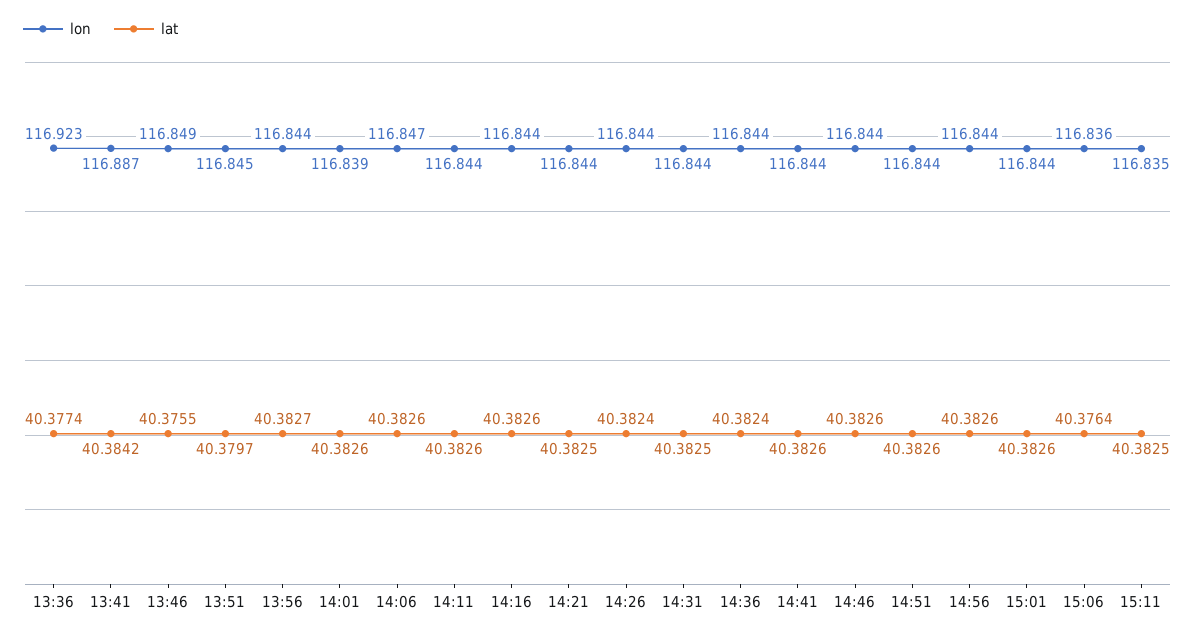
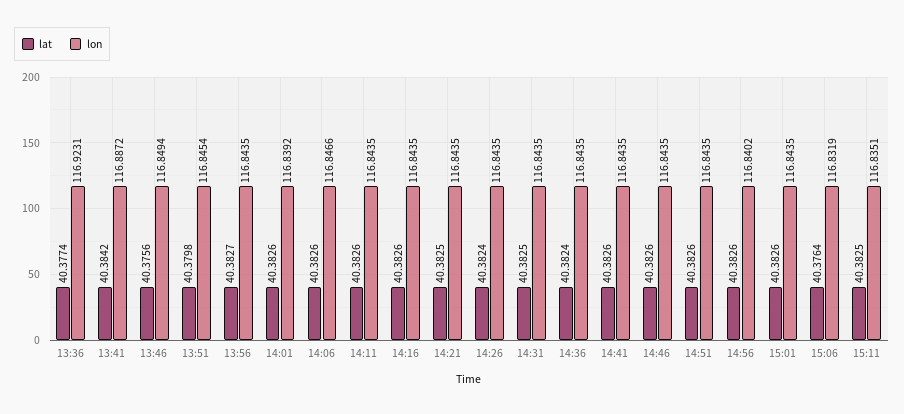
lat, 13:46: 40.3755 -> 40.3756
lat, 13:51: 40.3797 -> 40.3798
lon, 14:56: 116.844 -> 116.8402
lon, 15:06: 116.836 -> 116.8319

